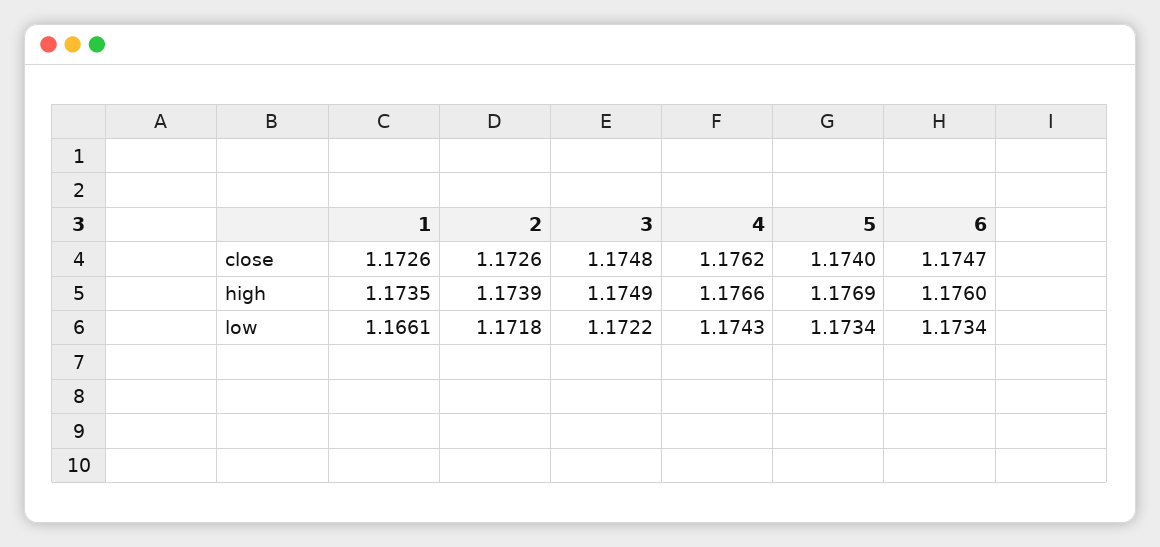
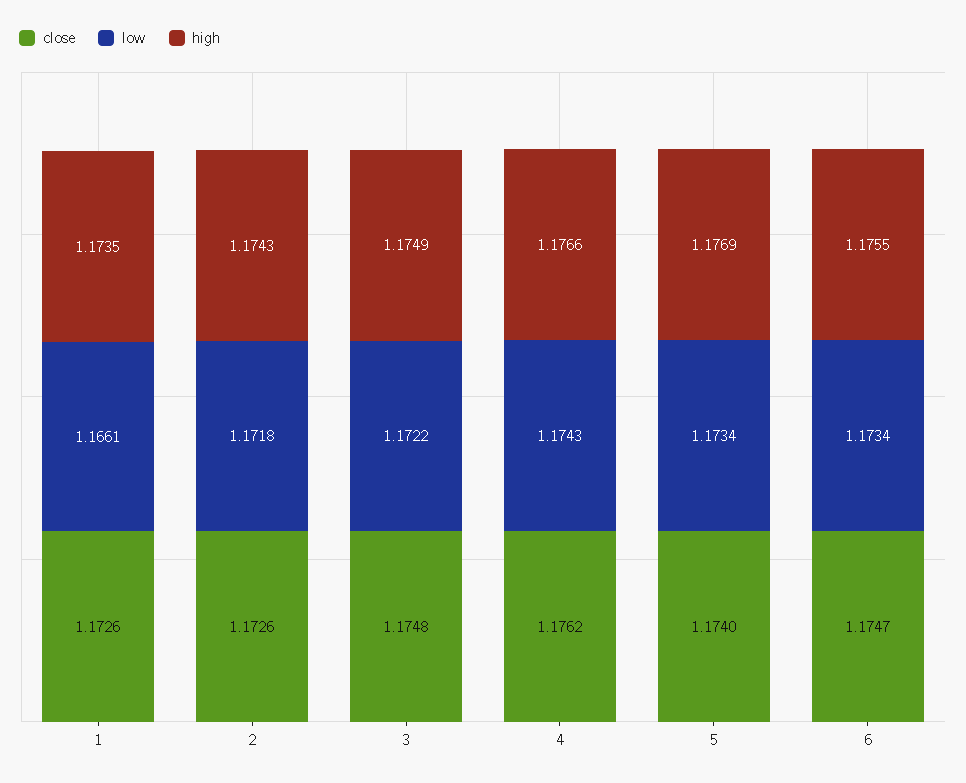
high, 2: 1.1739 -> 1.1743
high, 6: 1.176 -> 1.1755

